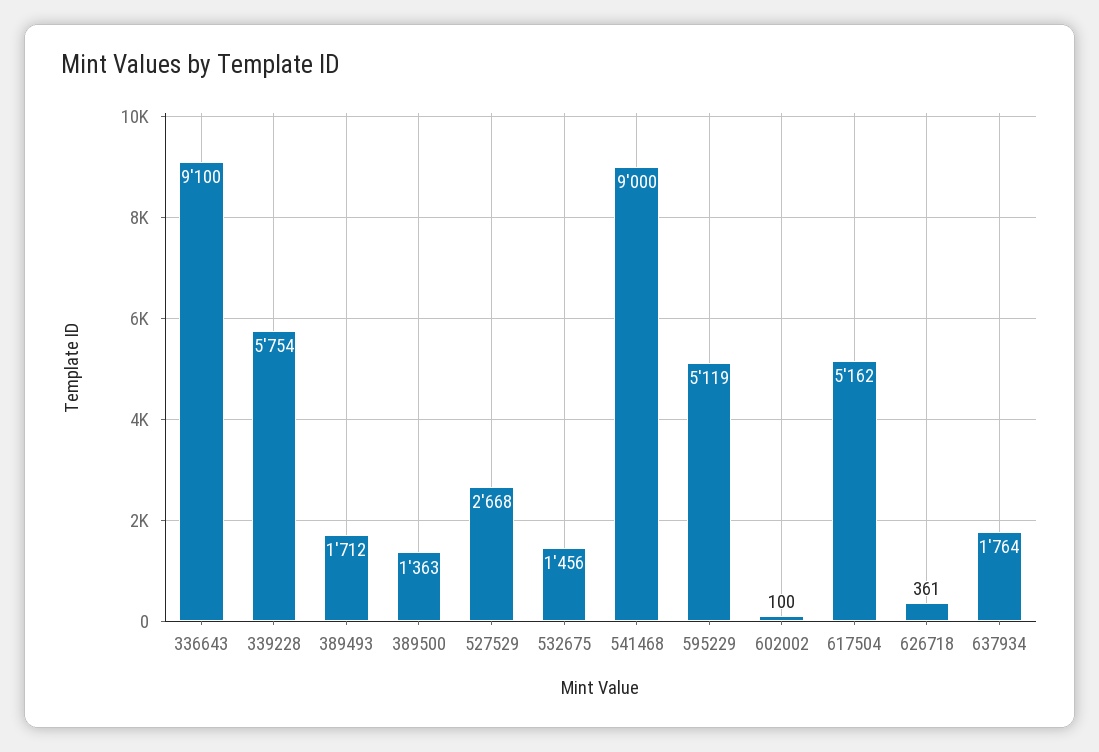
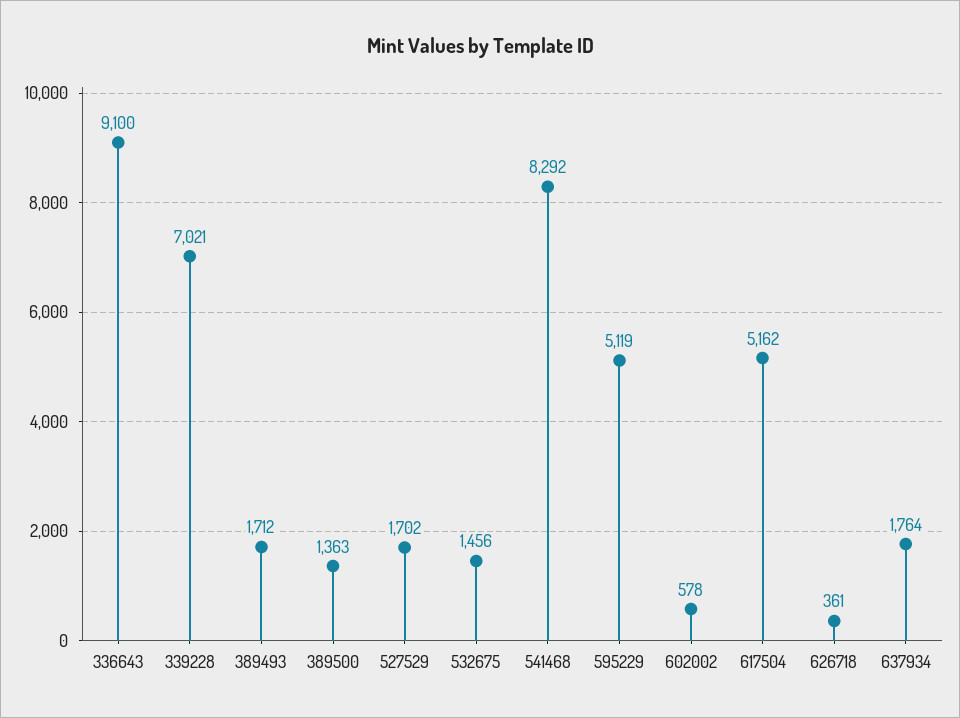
339228: 5754 -> 7021
527529: 2668 -> 1702
541468: 9000 -> 8292
602002: 100 -> 578

